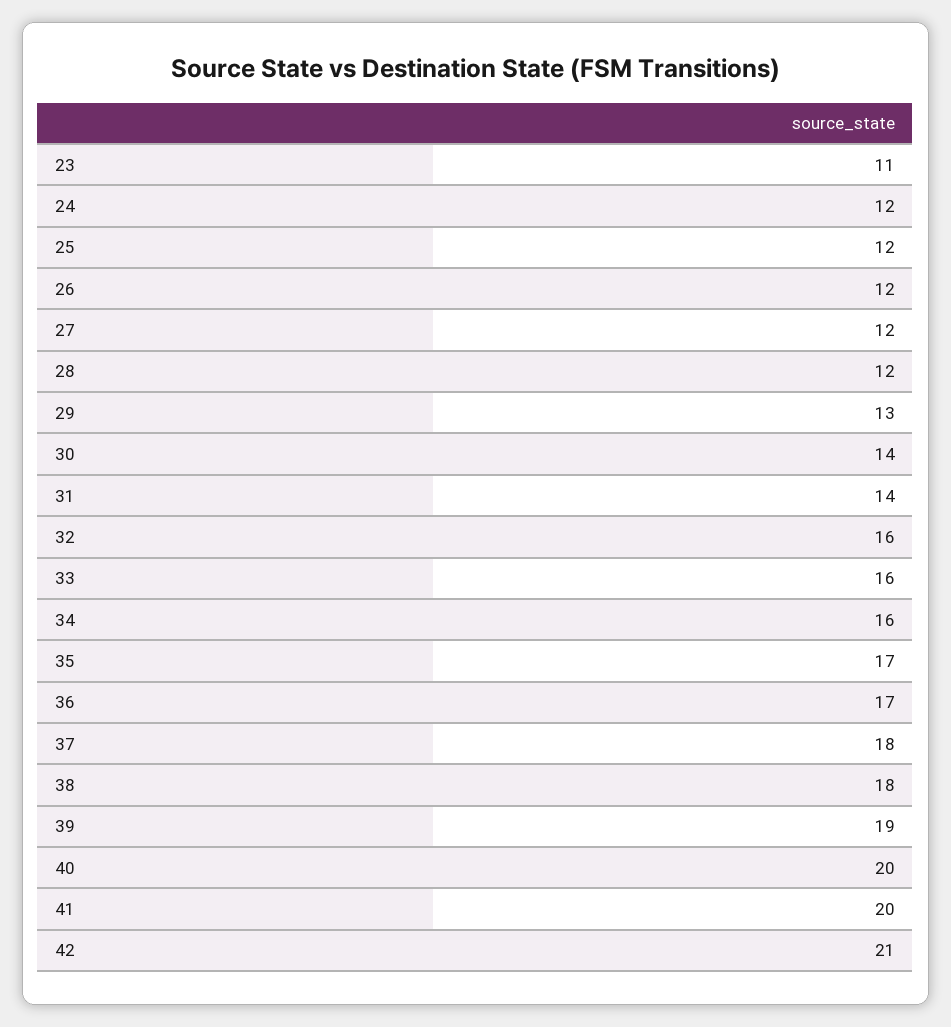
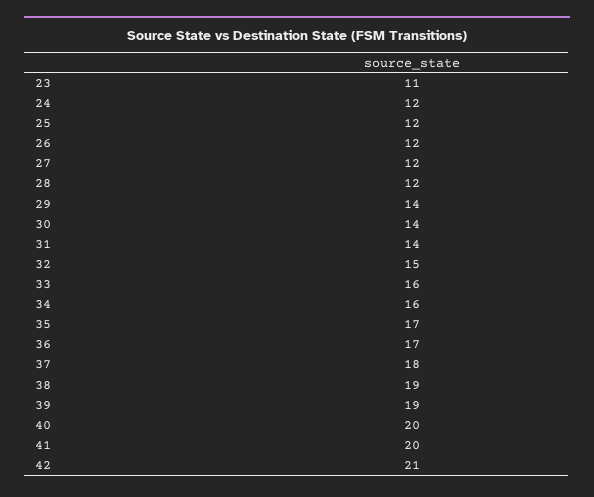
29: 13 -> 14
32: 16 -> 15
38: 18 -> 19

